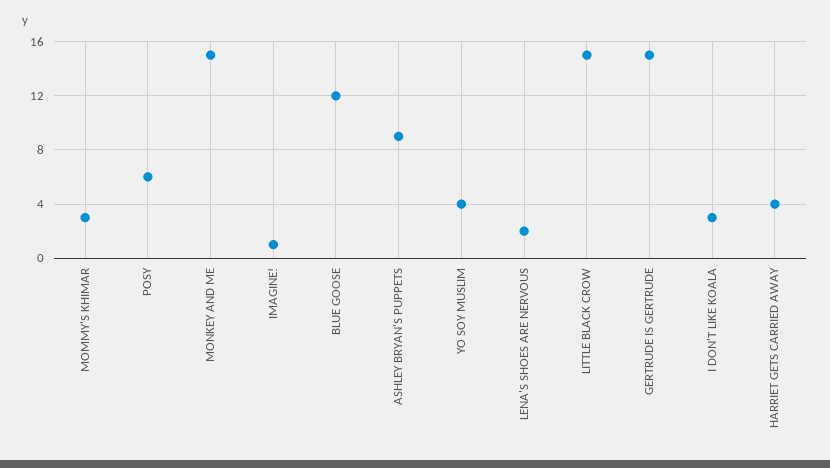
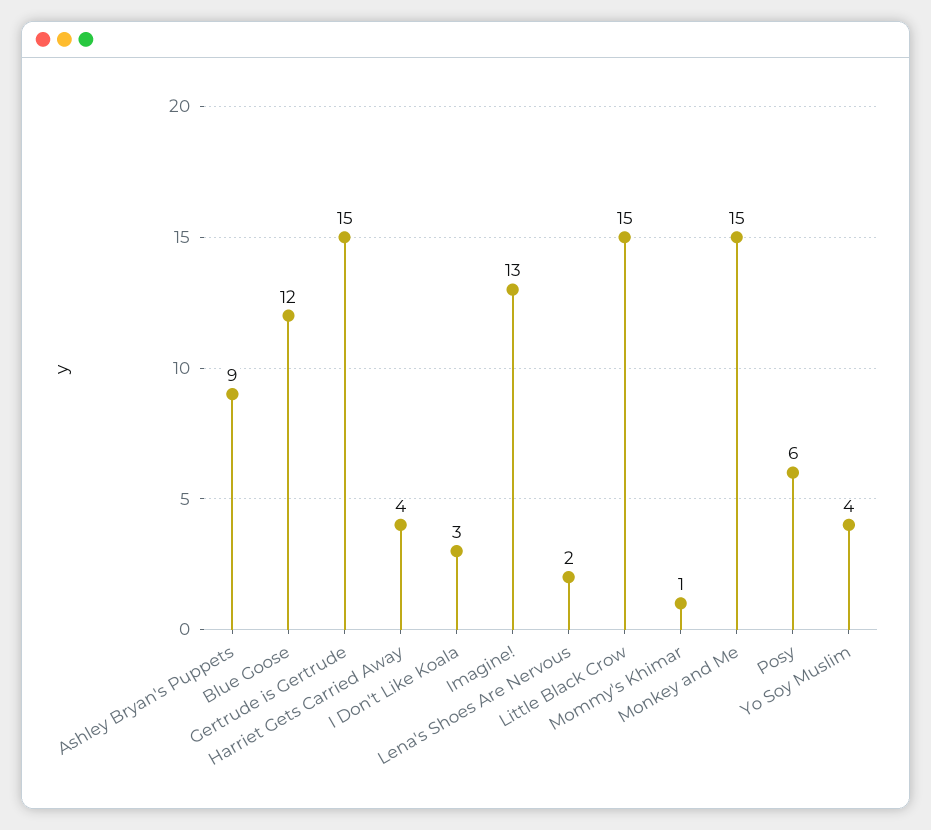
MOMMY'S KHIMAR: 3 -> 1
IMAGINE!: 1 -> 13

